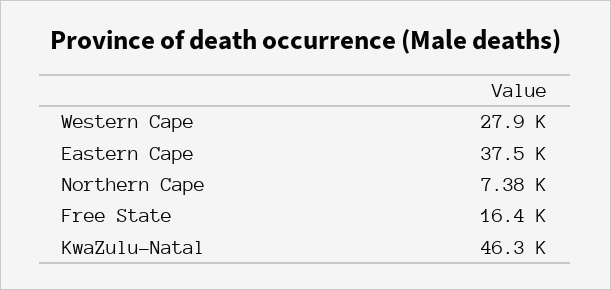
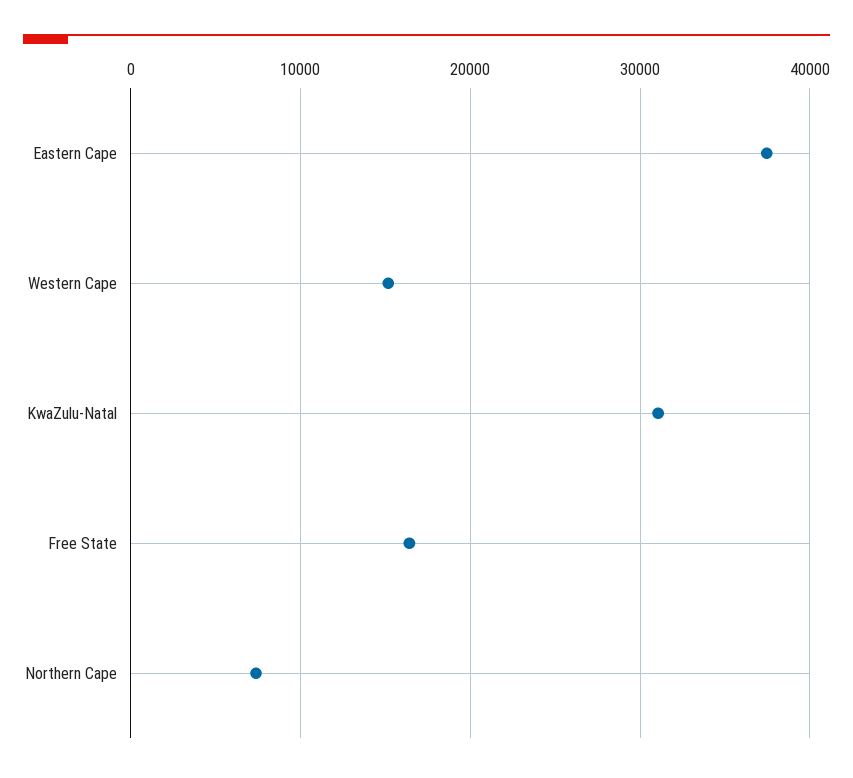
Western Cape: 27900 -> 15000
KwaZulu-Natal: 46300 -> 31000

